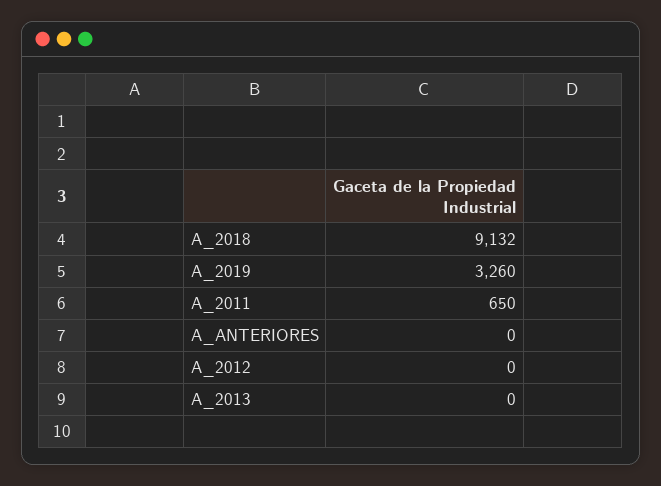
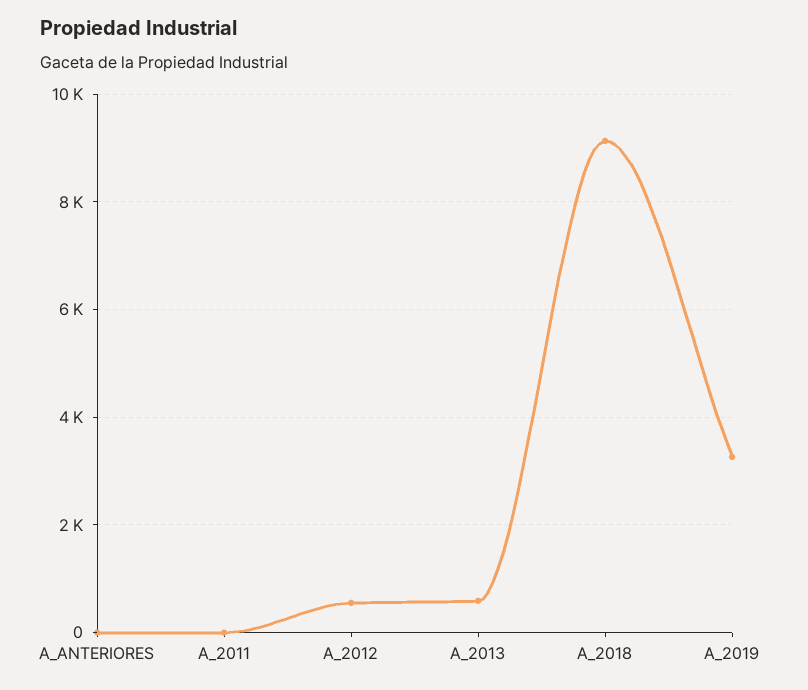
A_2011: 650 -> 0
A_2012: 0 -> 600
A_2013: 0 -> 600

